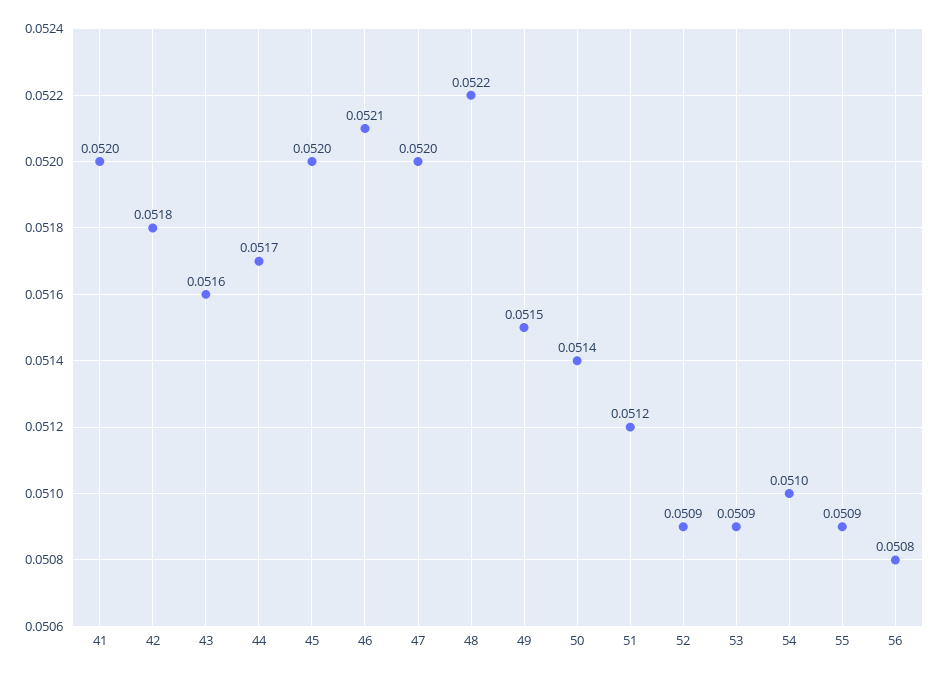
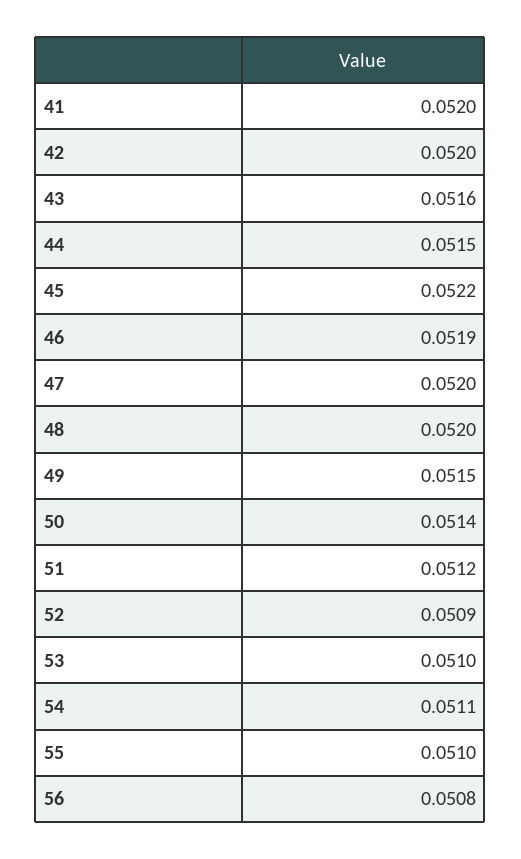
42: 0.0518 -> 0.052
44: 0.0517 -> 0.0515
45: 0.052 -> 0.0522
46: 0.0521 -> 0.0519
48: 0.0522 -> 0.052
53: 0.0509 -> 0.051
54: 0.051 -> 0.0511
55: 0.0509 -> 0.051

